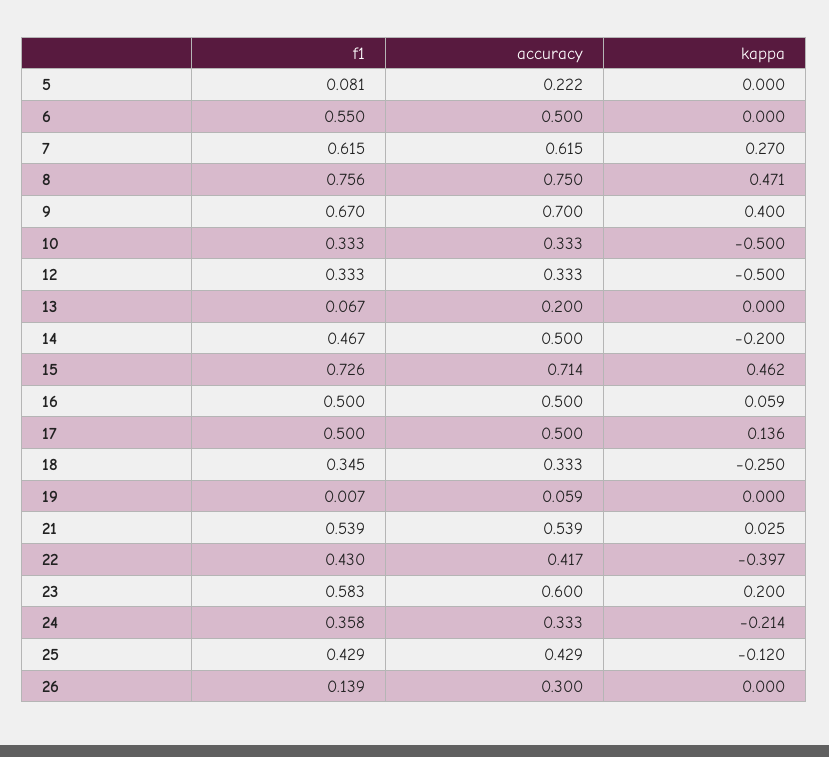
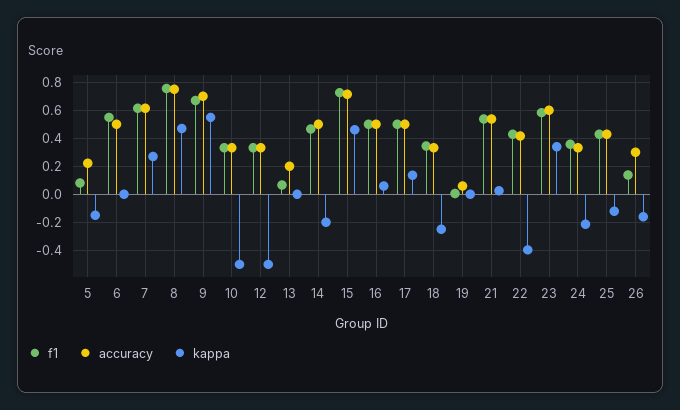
kappa, 5: 0 -> -0.15
kappa, 9: 0.4 -> 0.55
kappa, 23: 0.2 -> 0.35
kappa, 26: 0 -> -0.15

